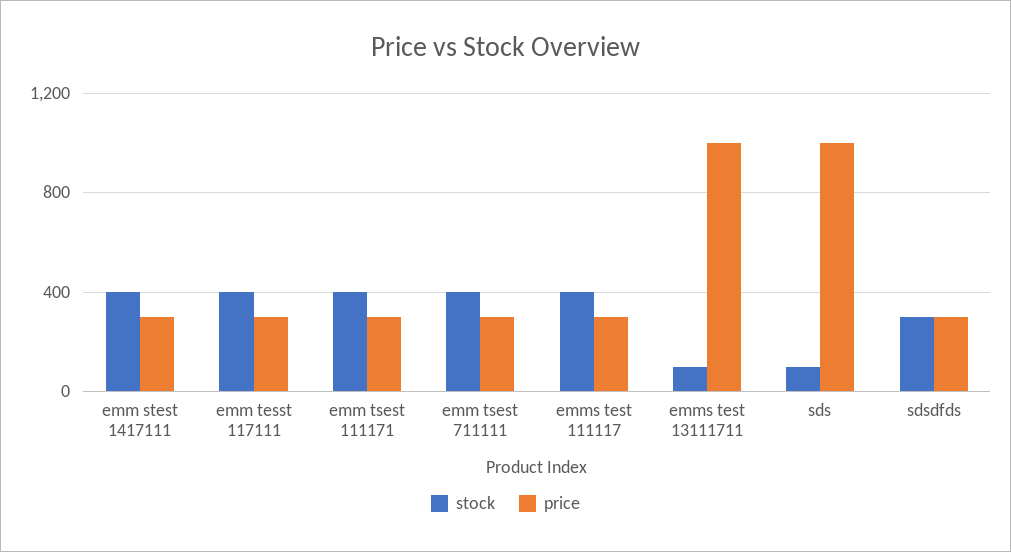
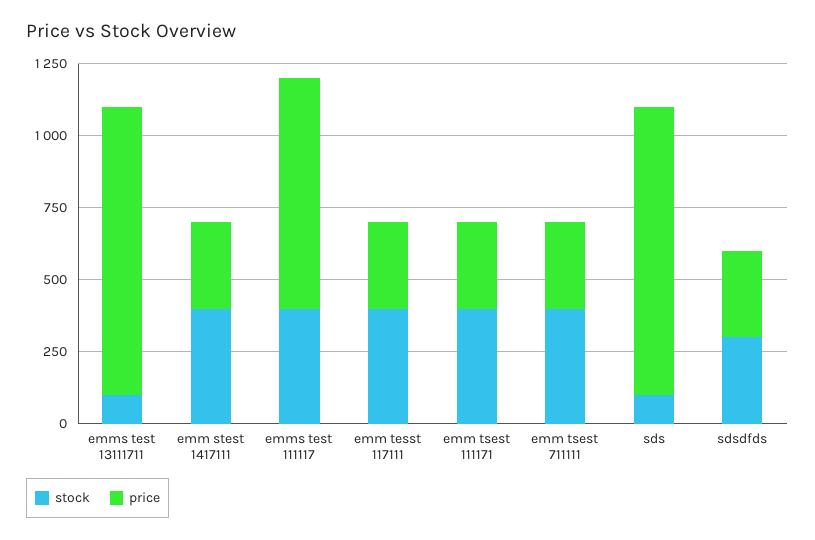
price, emms test 111117: 300 -> 800

